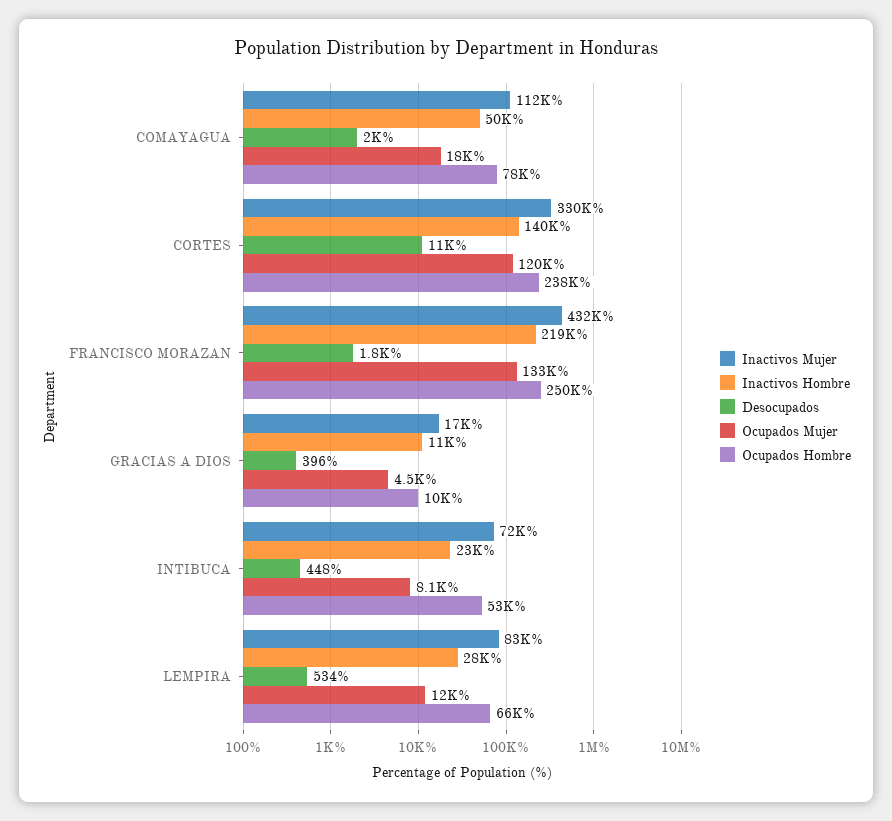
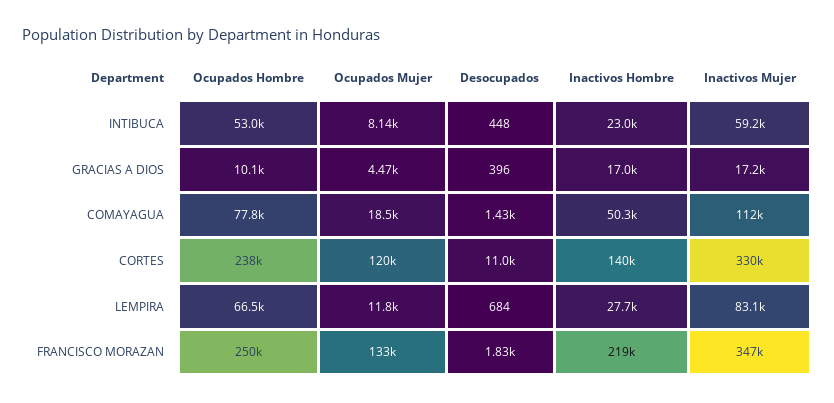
Desocupados, COMAYAGUA: 2000 -> 1430
Inactivos Mujer, FRANCISCO MORAZAN: 432000 -> 347000
Inactivos Hombre, GRACIAS A DIOS: 11000 -> 17000
Inactivos Mujer, INTIBUCA: 72000 -> 59200
Desocupados, LEMPIRA: 534 -> 684

